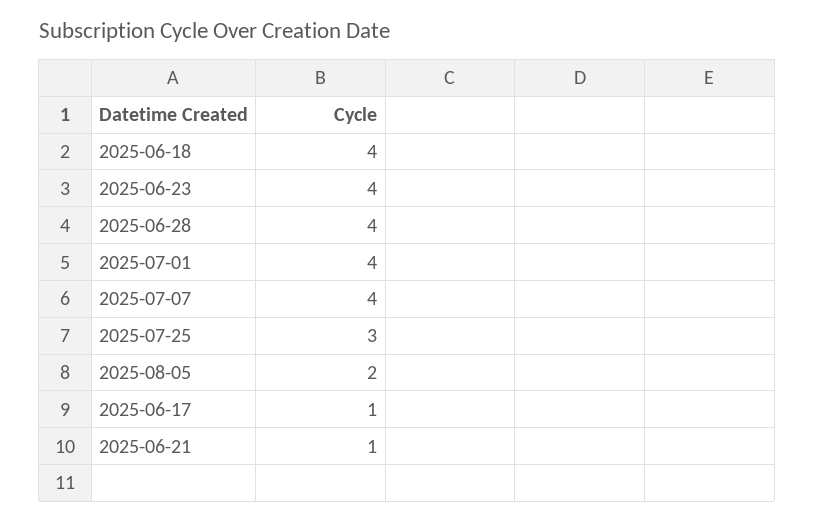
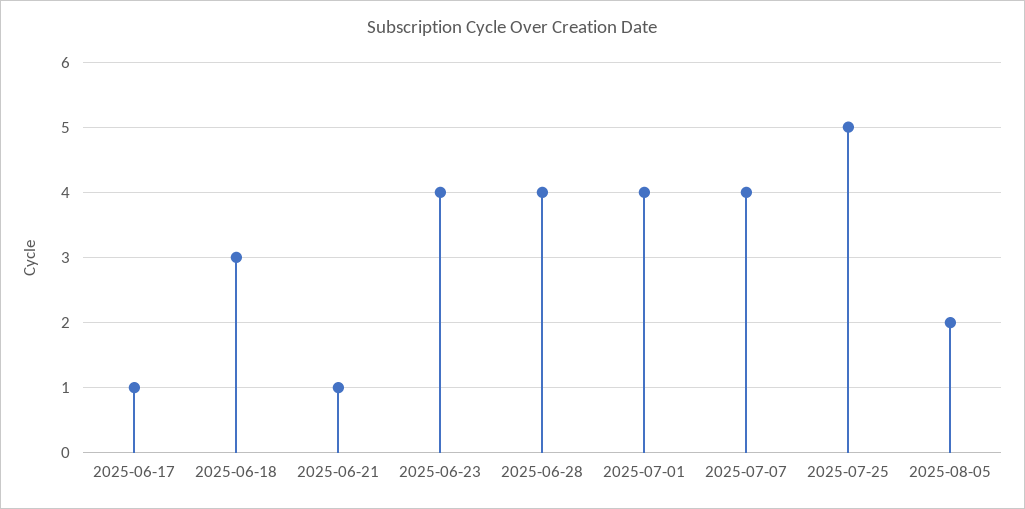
2025-06-18: 4 -> 3
2025-07-25: 3 -> 5

